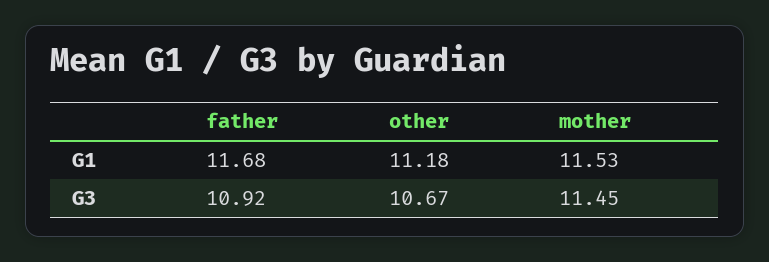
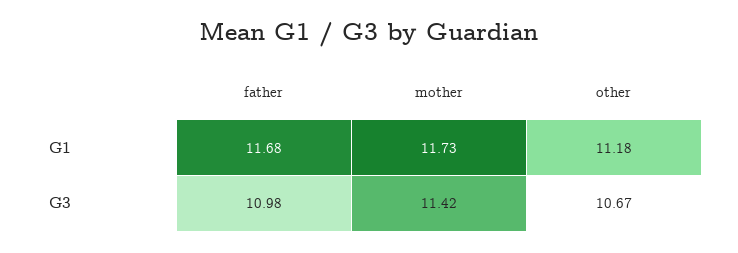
mother, G1: 11.53 -> 11.73
father, G3: 10.92 -> 10.98
mother, G3: 11.45 -> 11.42

